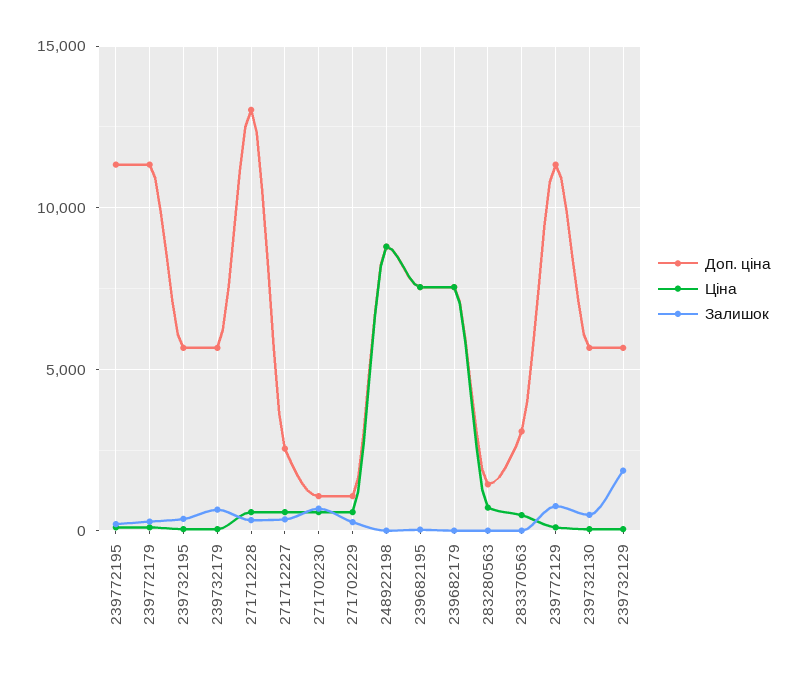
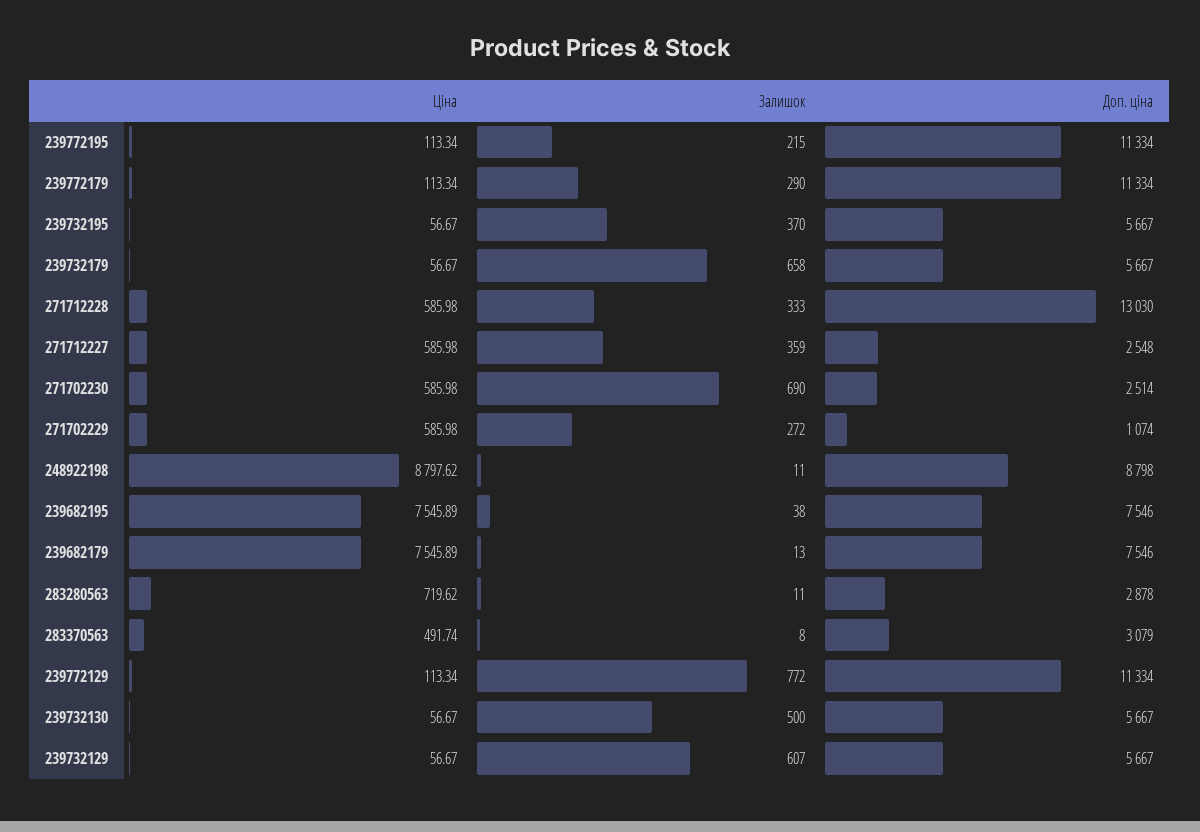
Доп. ціна, 271702230: 1000 -> 2514
Доп. ціна, 283280563: 1500 -> 2878
Залишок, 239732129: 2000 -> 607

